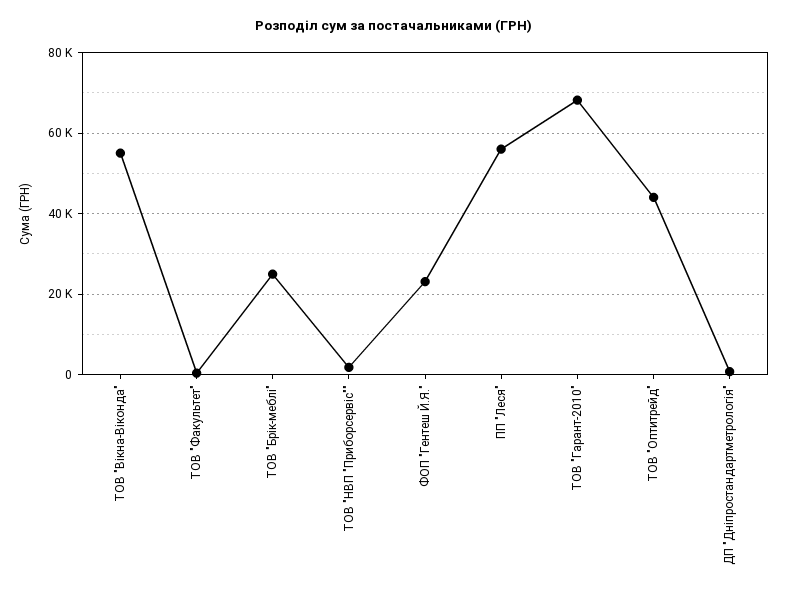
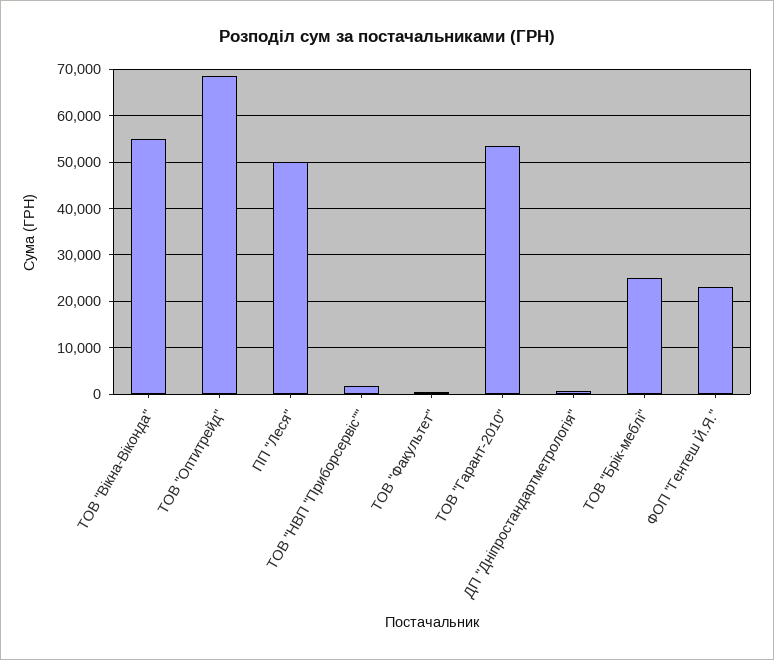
ПП "Леся": 56000 -> 50000
ТОВ "Гарант-2010": 68000 -> 54000
ТОВ "Оптитрейд": 44000 -> 68000

